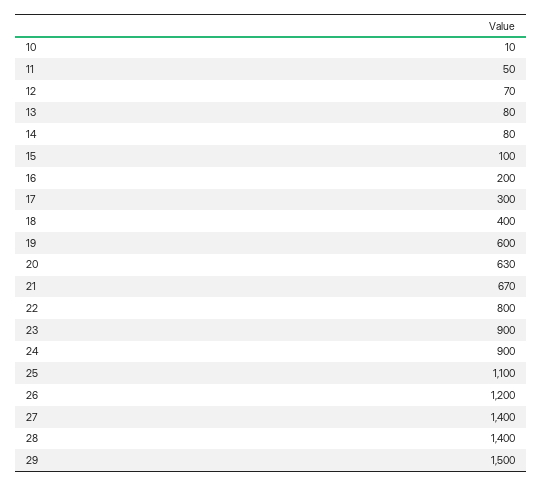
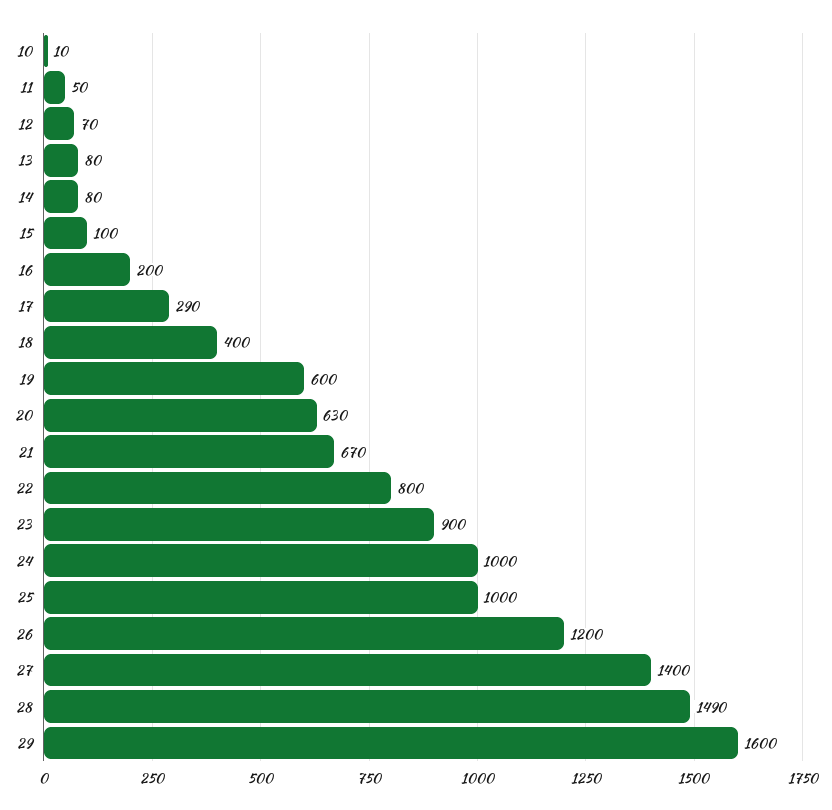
17: 300 -> 290
24: 900 -> 1000
25: 1100 -> 1000
28: 1400 -> 1490
29: 1500 -> 1600

